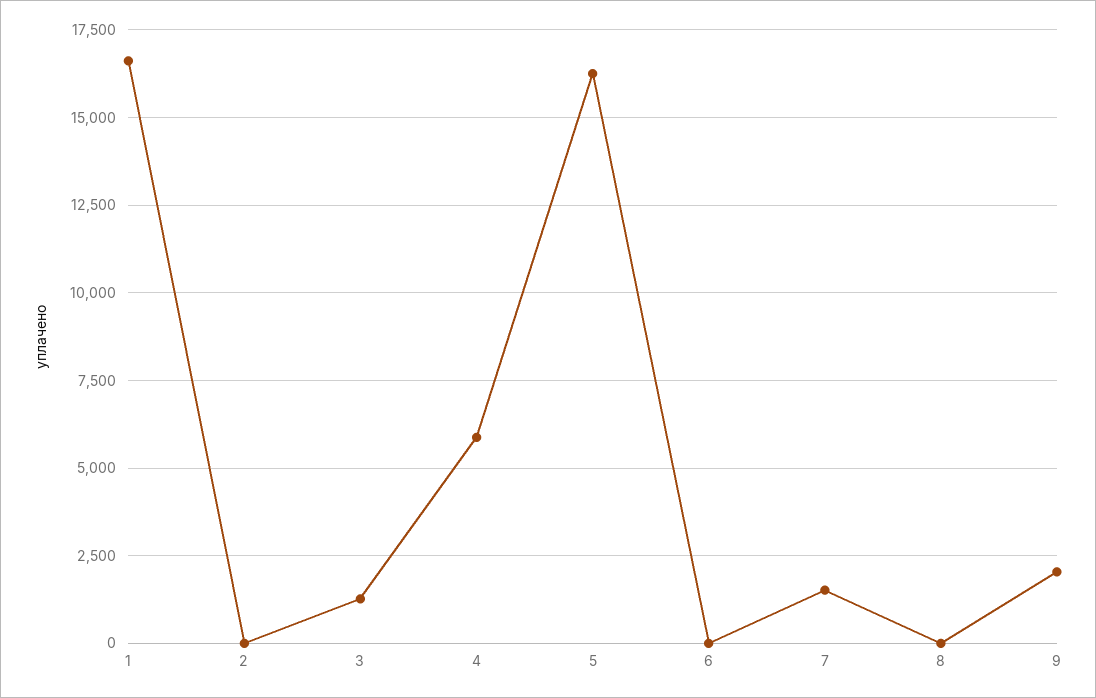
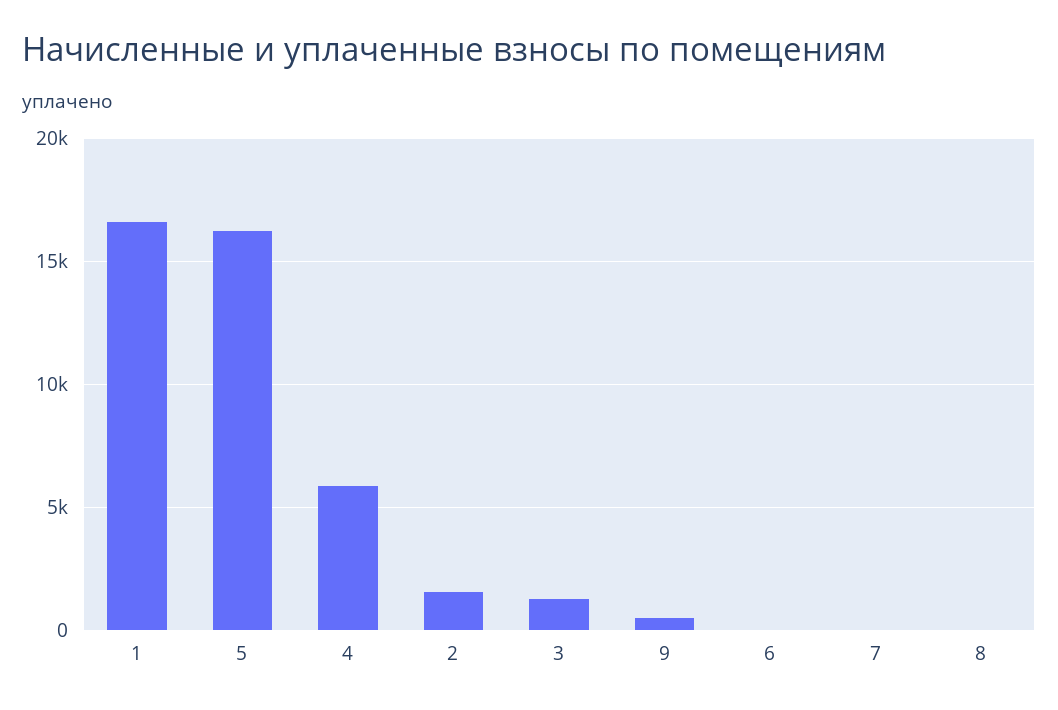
2: 0 -> 1500
7: 1500 -> 0
9: 2000 -> 500

